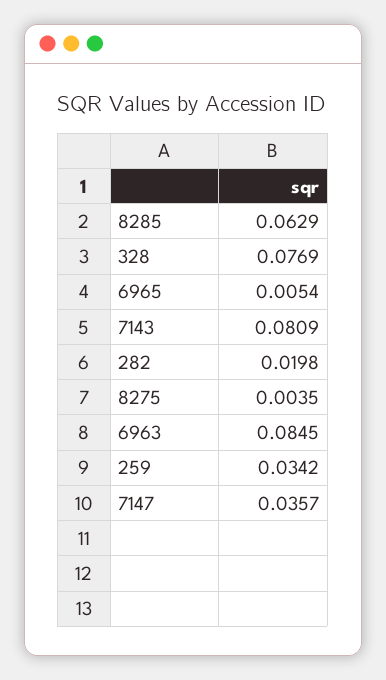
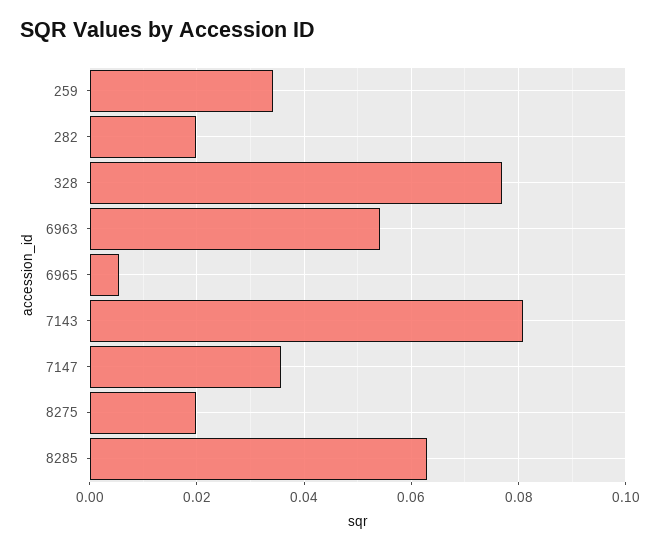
8275: 0.0035 -> 0.02
6963: 0.0845 -> 0.054

